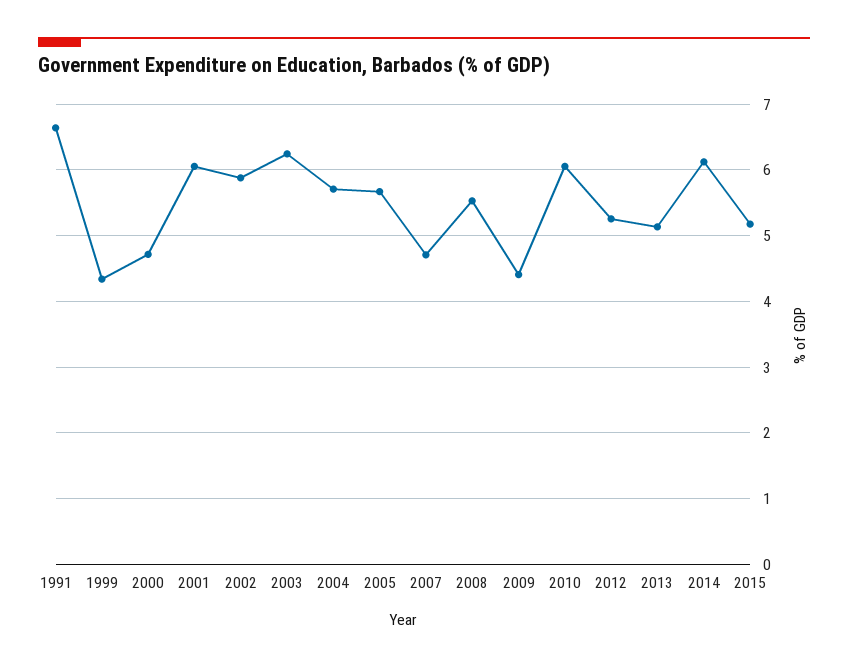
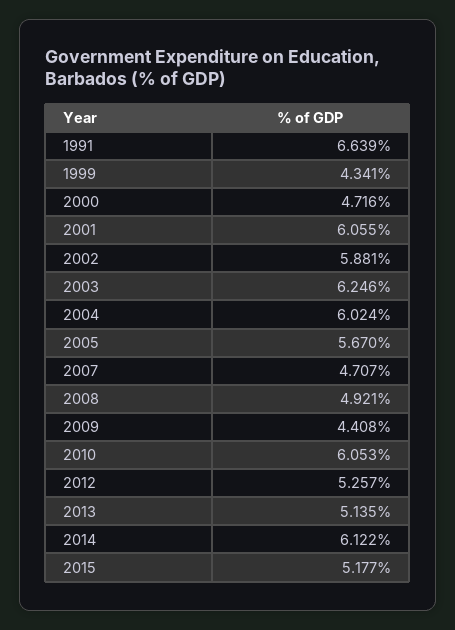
2004: 5.7 -> 6.024
2008: 5.5 -> 4.921

